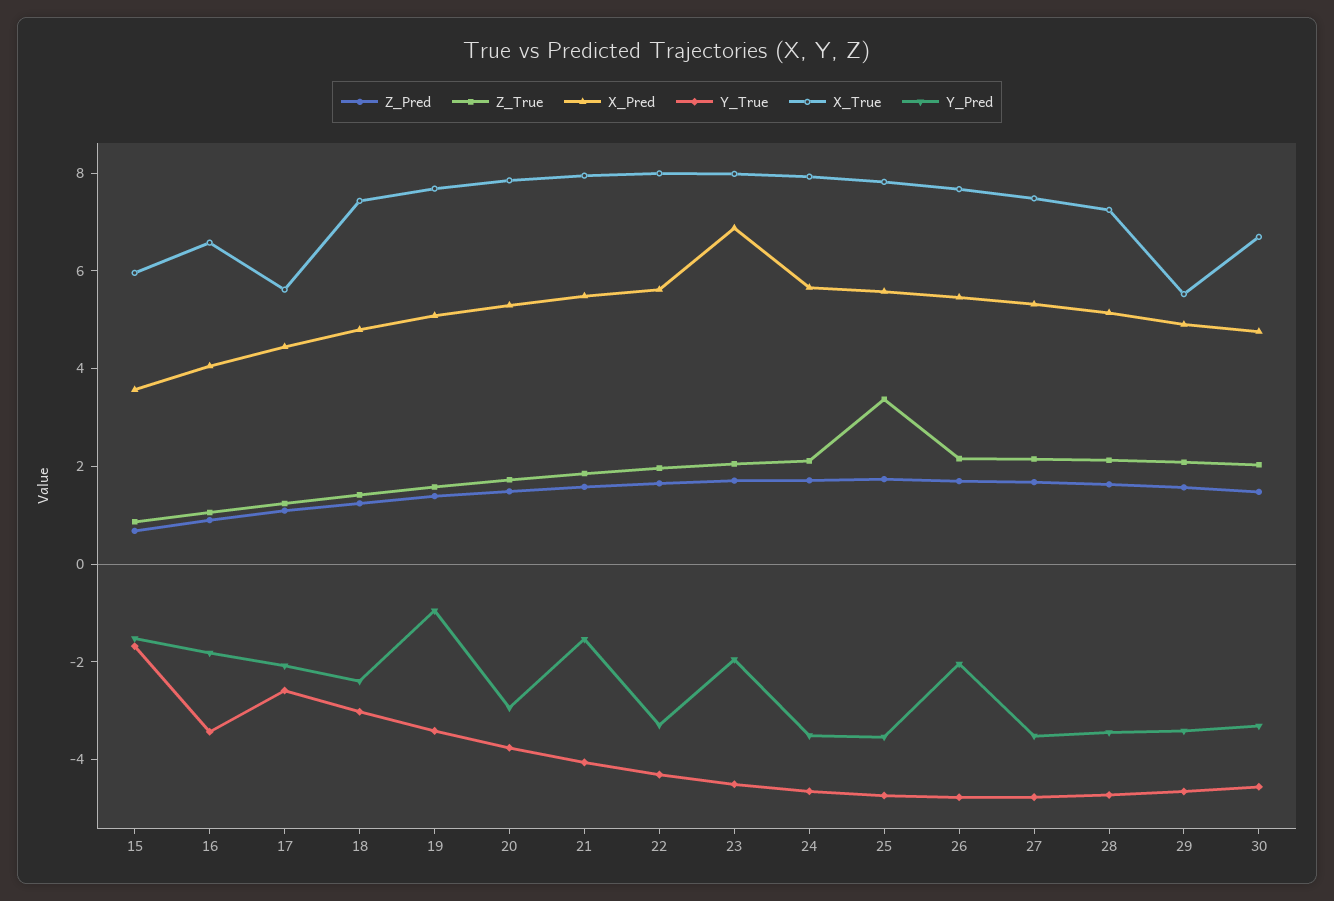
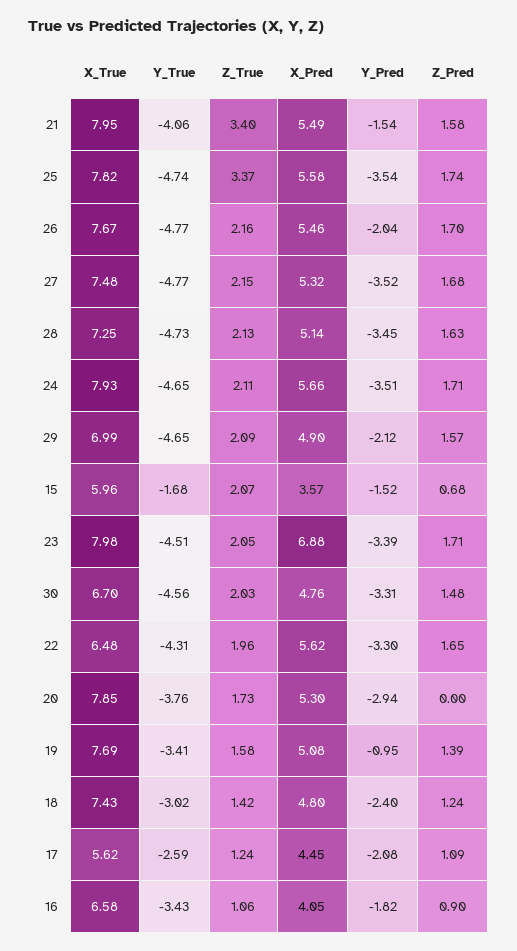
Z_True, 15: 1 -> 2.07
Z_Pred, 20: 1.5 -> 0
Z_True, 21: 2 -> 3.4
X_True, 22: 8 -> 6.48
Y_Pred, 23: -2 -> -3.39
X_True, 29: 5.5 -> 6.99
Y_Pred, 29: -3.5 -> -2.12

